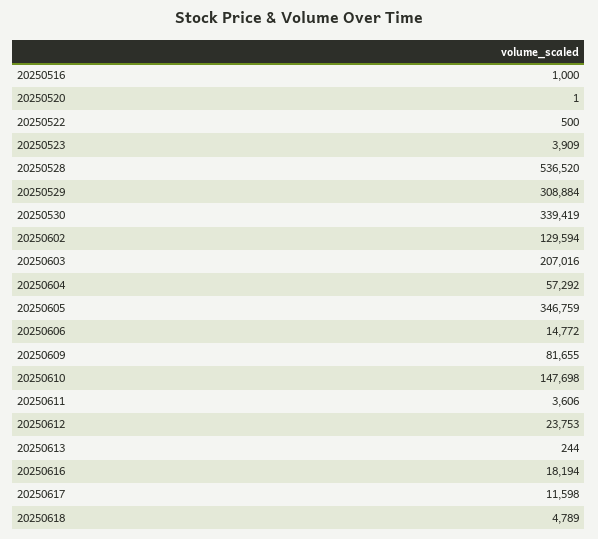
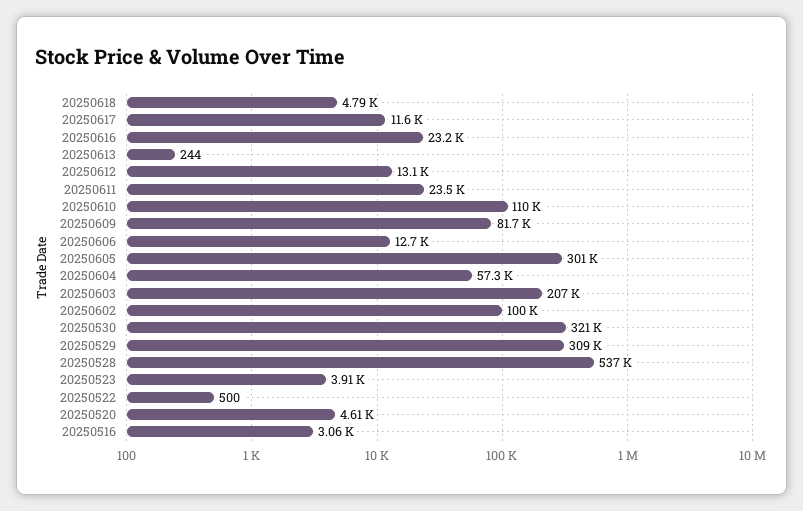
20250516: 1000 -> 3060
20250520: 1 -> 4610
20250530: 339419 -> 321000
20250602: 129594 -> 100000
20250605: 346759 -> 301000
20250606: 14772 -> 12700
20250610: 147698 -> 110000
20250611: 3606 -> 23500
20250612: 23753 -> 13100
20250616: 18194 -> 23200

